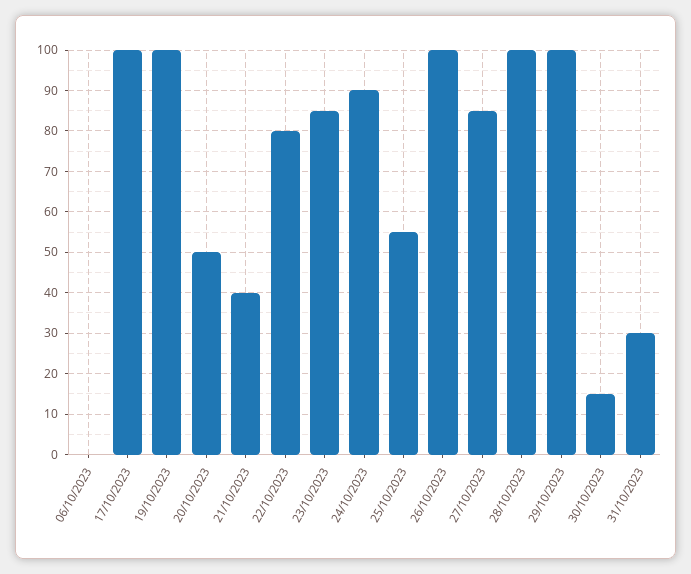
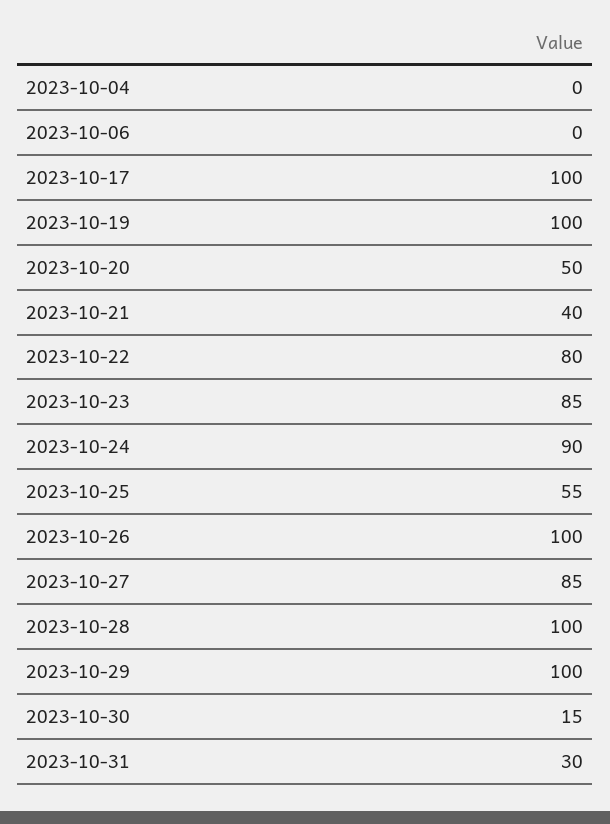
2023-10-04: none -> 0

